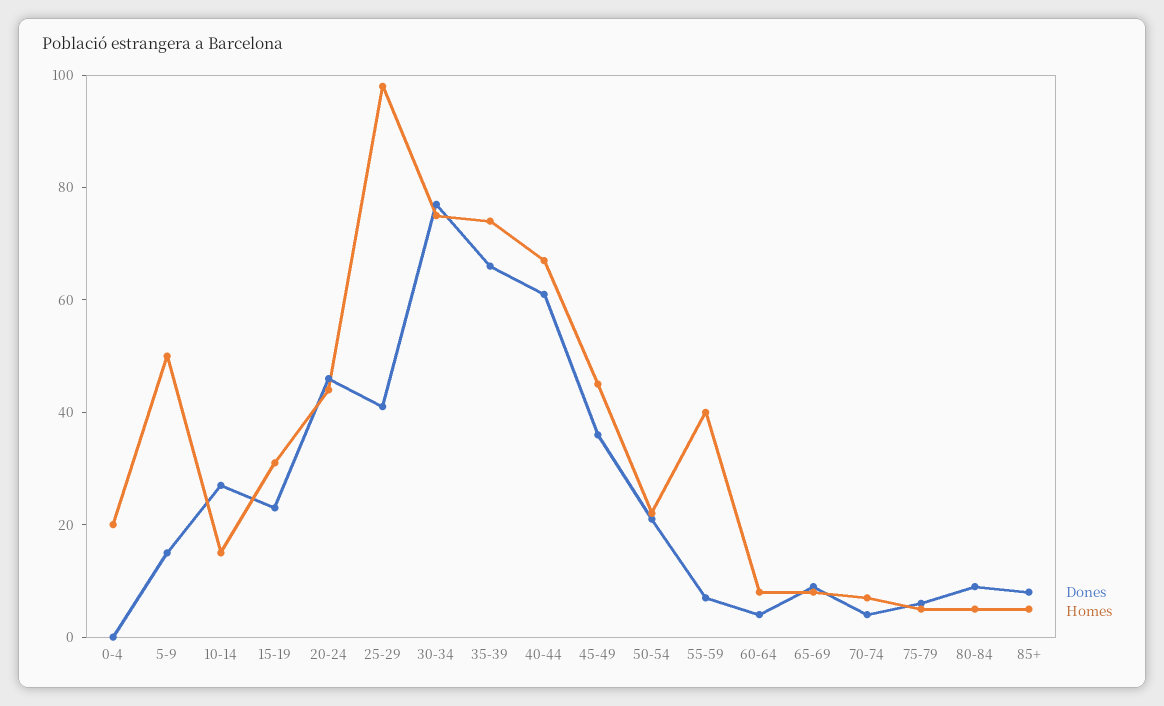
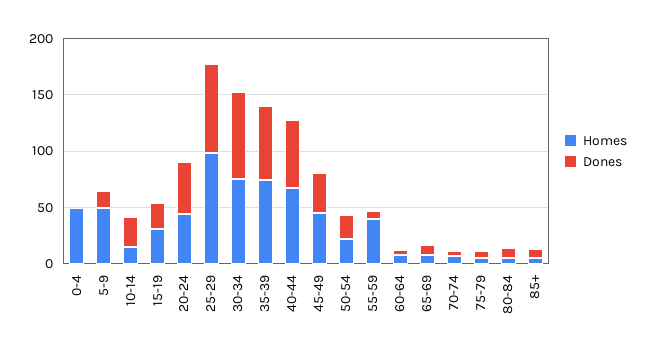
Homes, 0-4: 20 -> 50
Dones, 25-29: 40 -> 80

